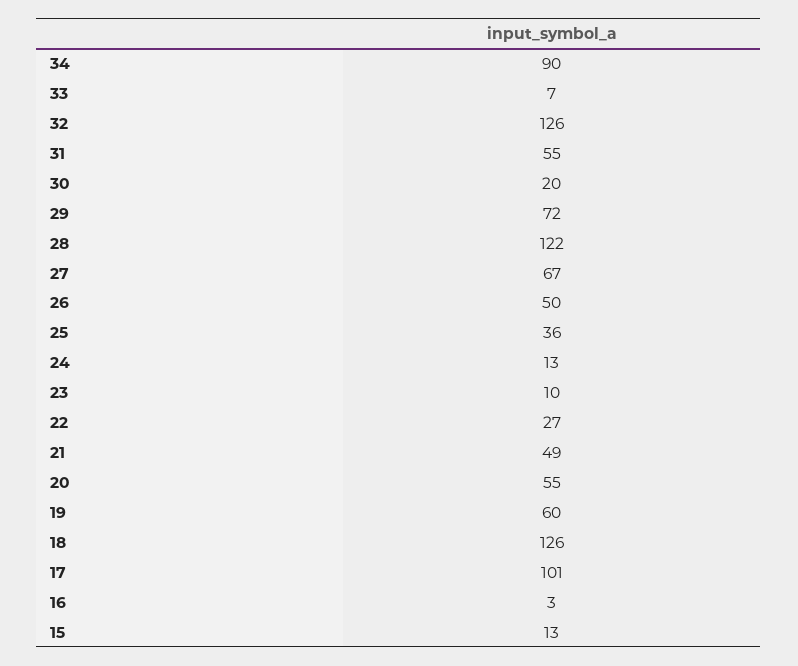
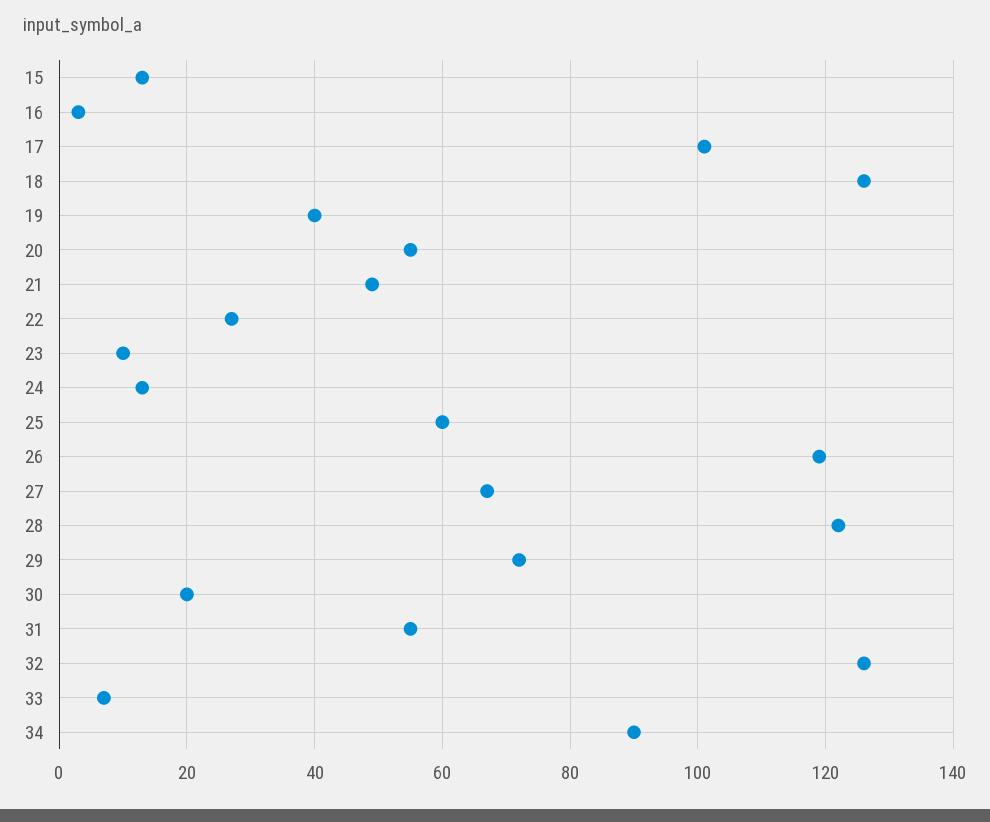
26: 50 -> 120
25: 36 -> 60
19: 60 -> 40

